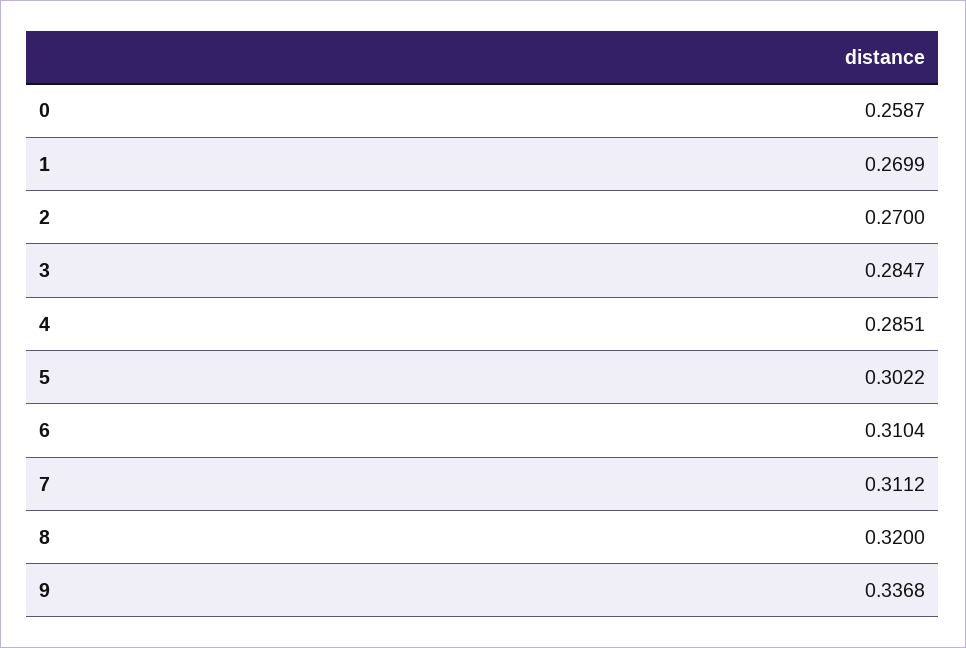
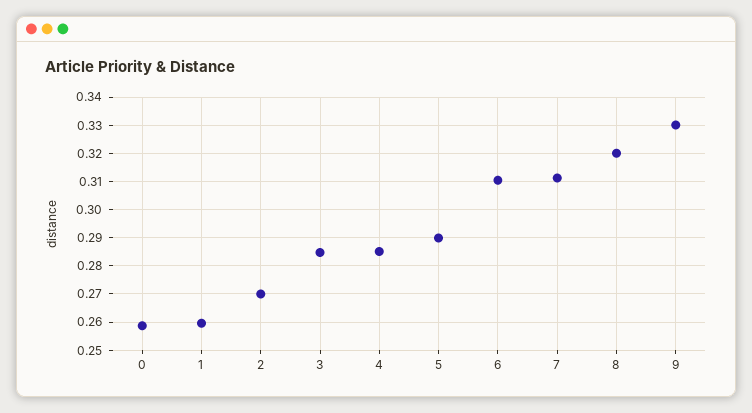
1: 0.2699 -> 0.26
5: 0.3022 -> 0.29
9: 0.3368 -> 0.33

